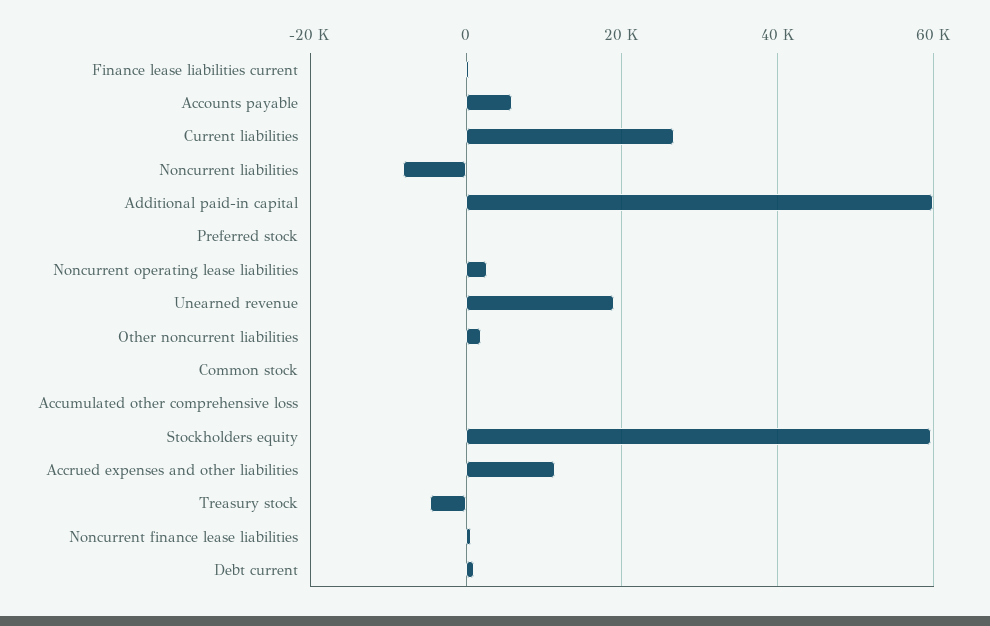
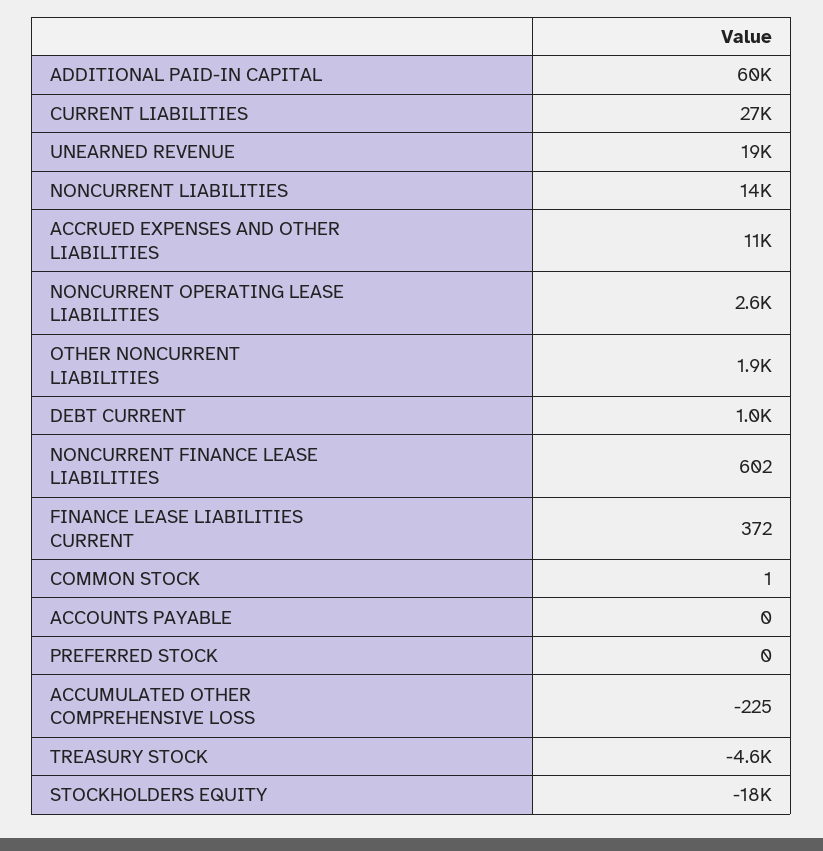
Accounts payable: 6000 -> 0
Noncurrent liabilities: -8000 -> 14000
Stockholders equity: 60000 -> -18000

